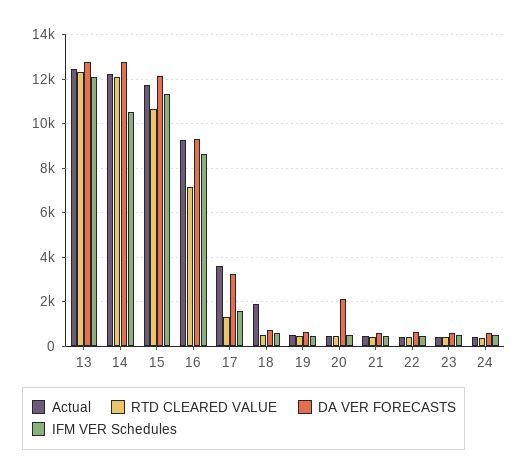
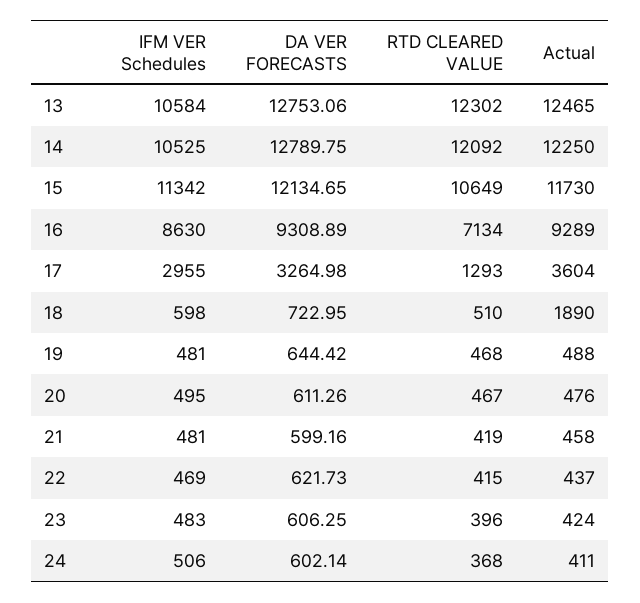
IFM VER Schedules, 13: 12000 -> 10584
IFM VER Schedules, 17: 1500 -> 2955
DA VER FORECASTS, 20: 2000 -> 611.26

